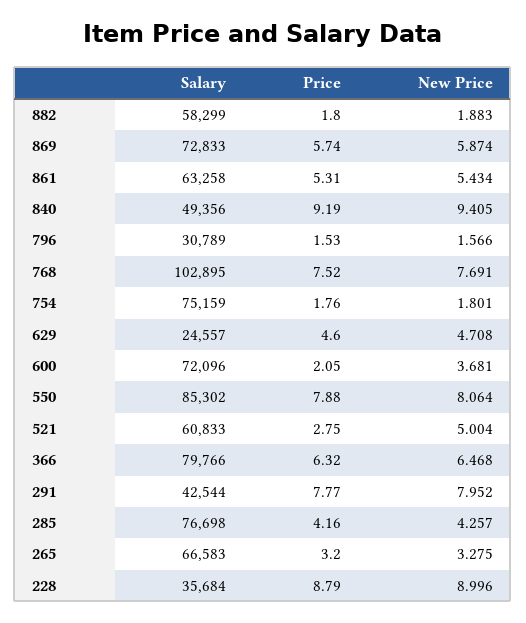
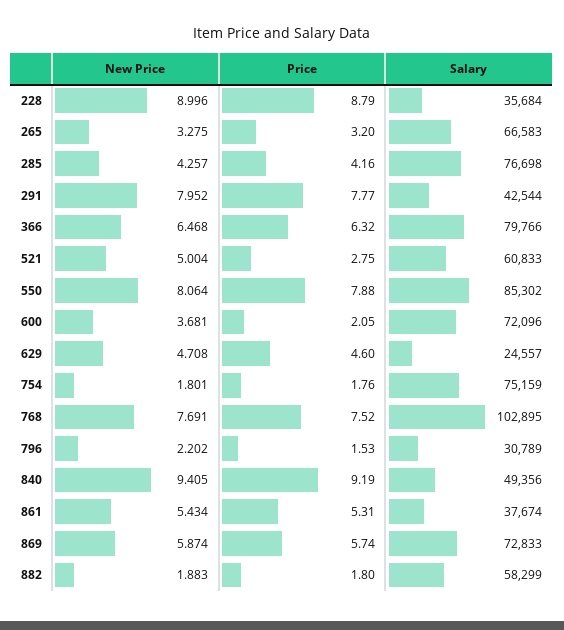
Salary, 861: 63258 -> 37674
New Price, 796: 1.566 -> 2.202

